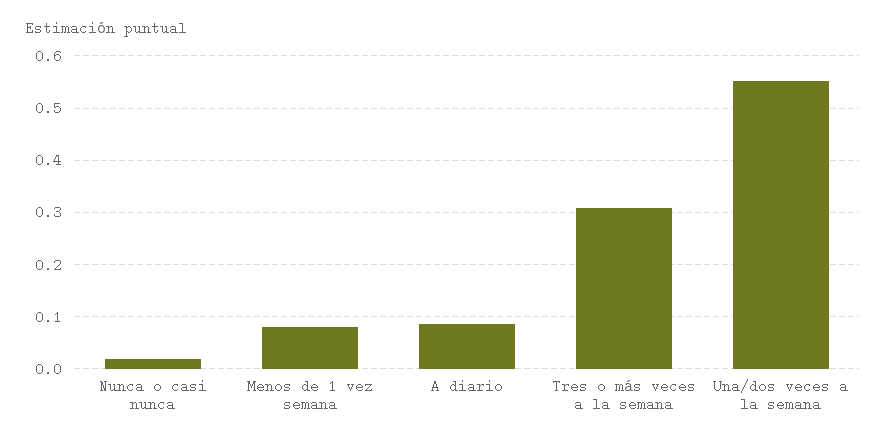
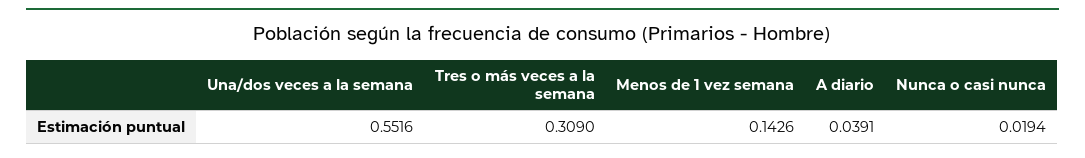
Menos de 1 vez semana: 0.08 -> 0.1426
A diario: 0.08 -> 0.0391

